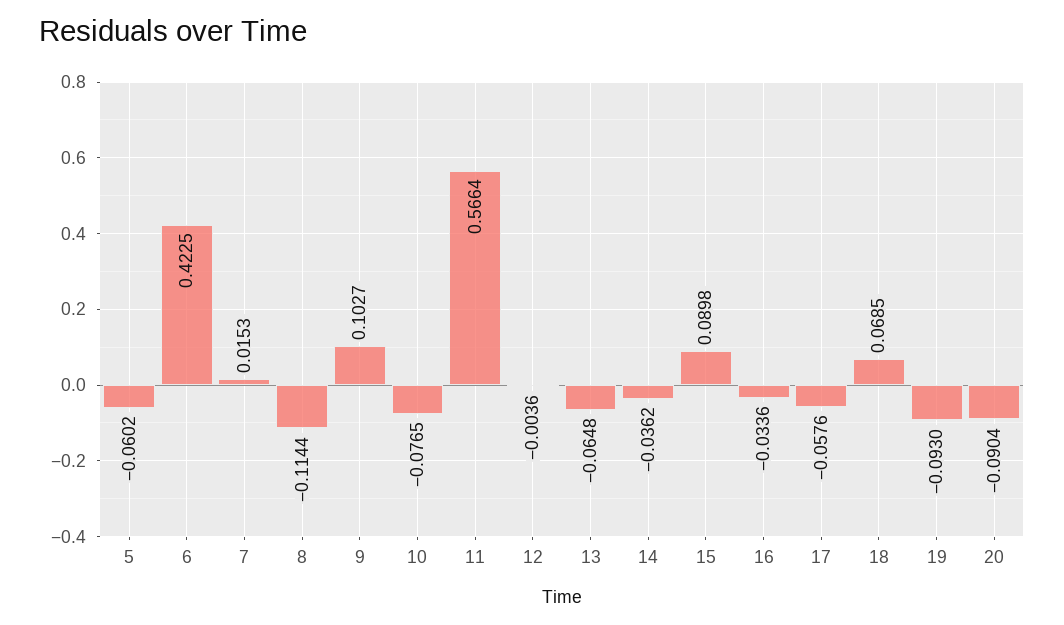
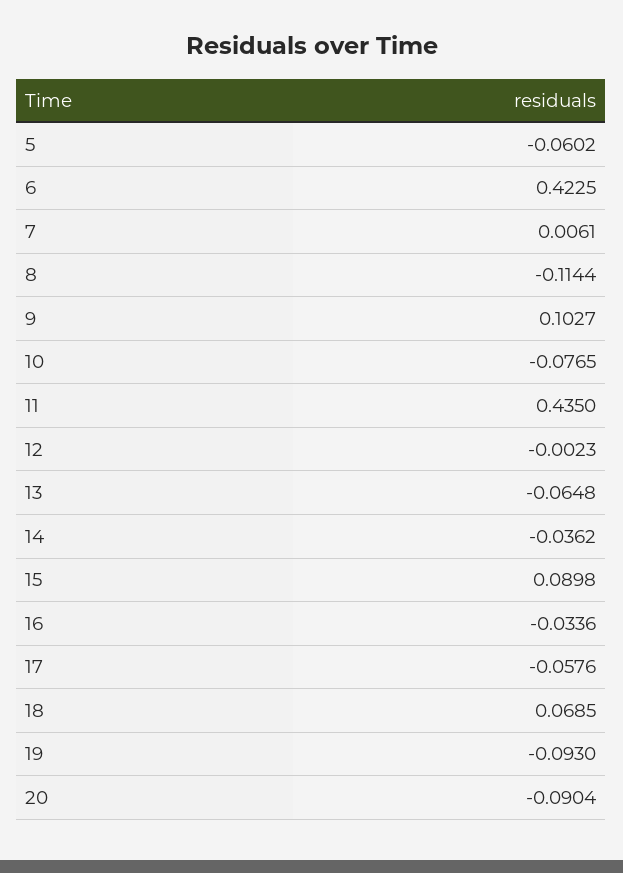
7: 0.0153 -> 0.0061
11: 0.5664 -> 0.435
12: -0.0036 -> -0.0023

